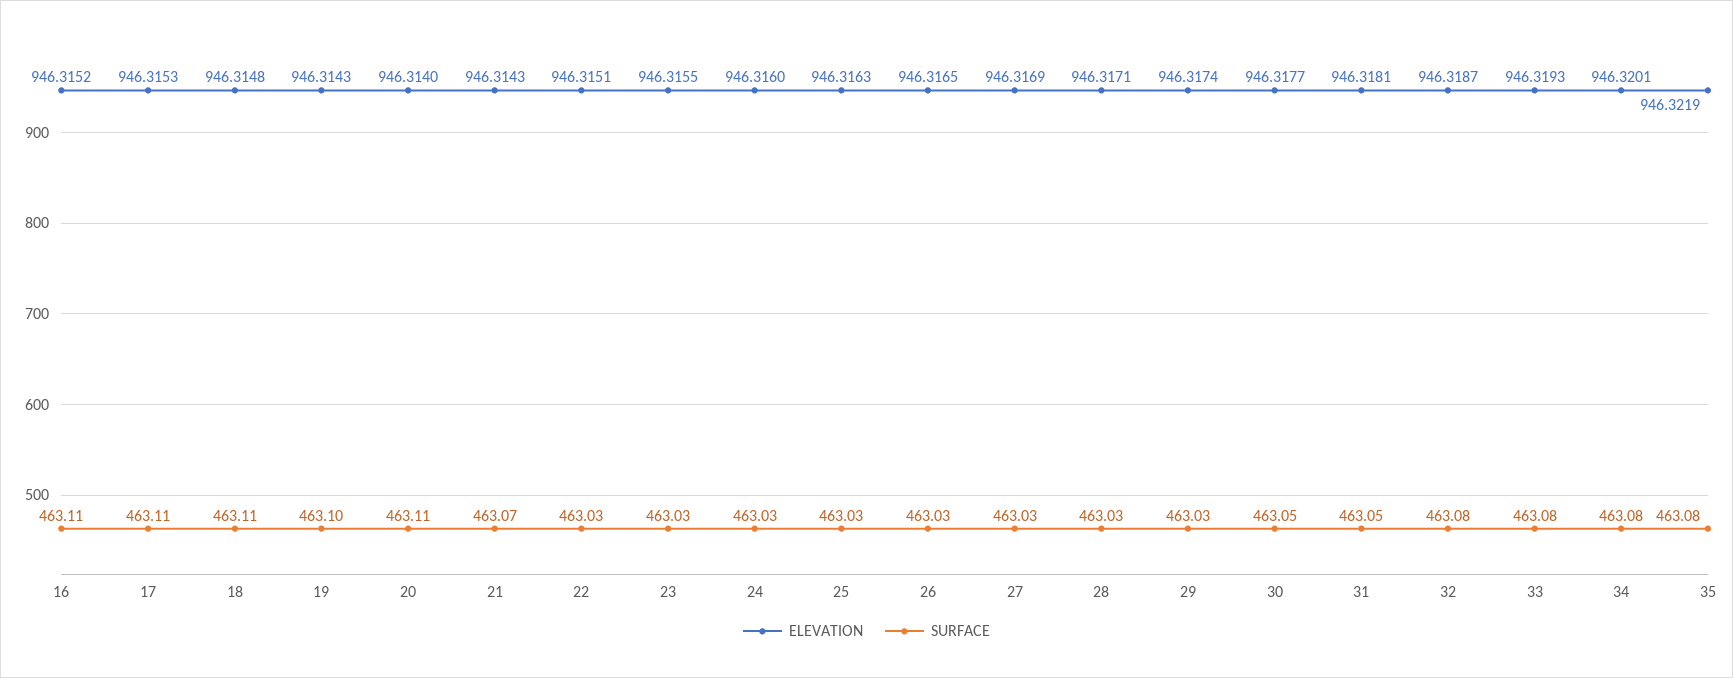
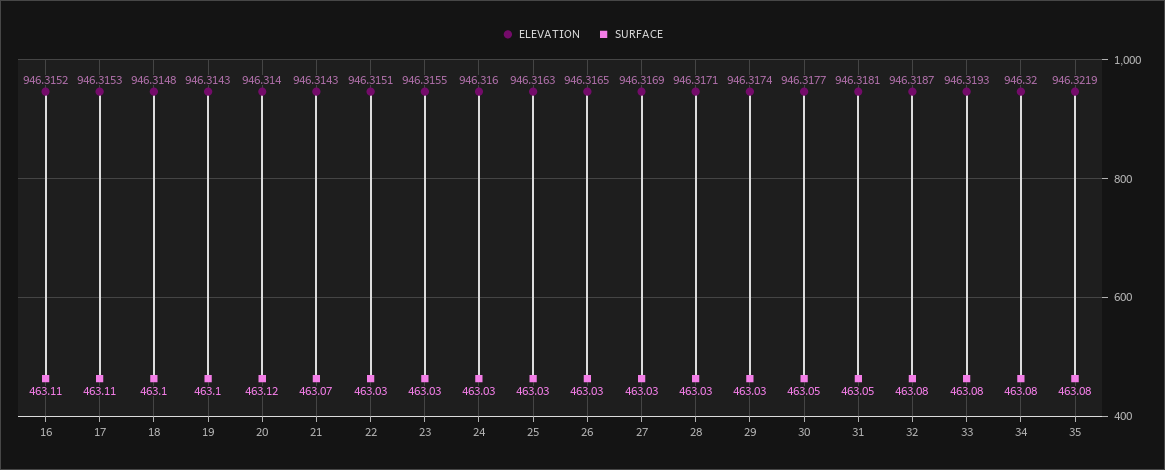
SURFACE, 18: 463.11 -> 463.1
SURFACE, 20: 463.11 -> 463.12
ELEVATION, 34: 946.3201 -> 946.32

